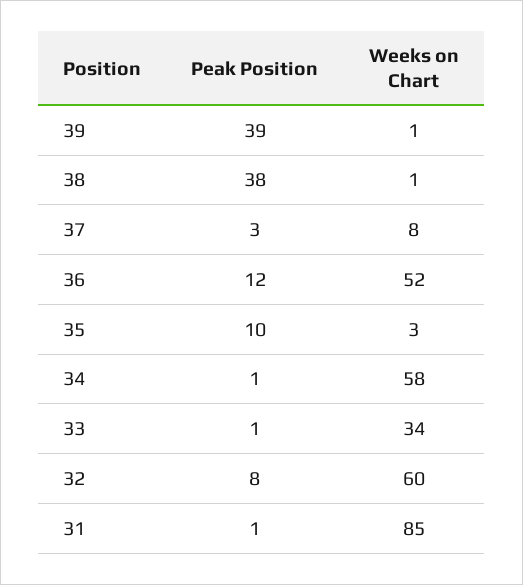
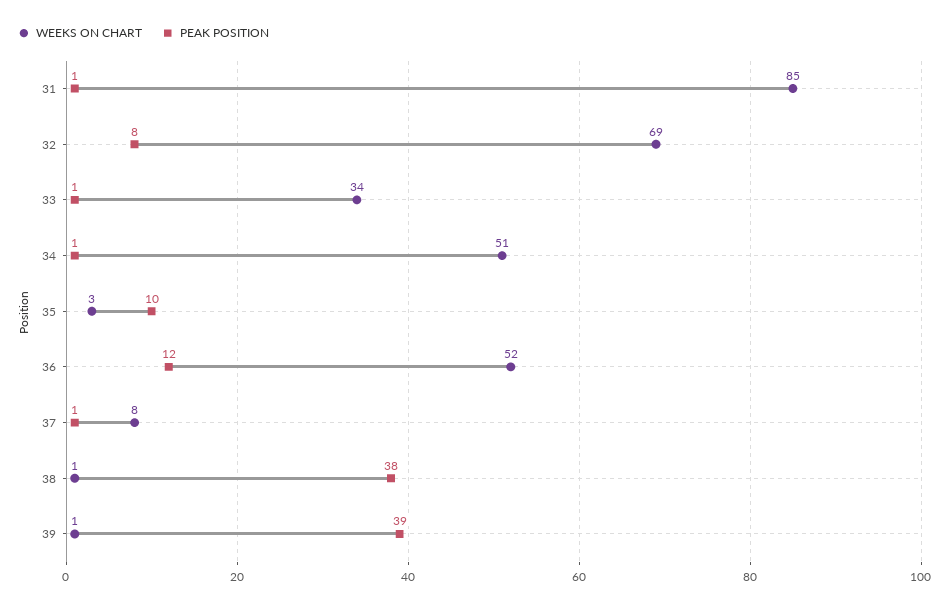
Peak Position, 37: 3 -> 1
Weeks on Chart, 34: 58 -> 51
Weeks on Chart, 32: 60 -> 69

